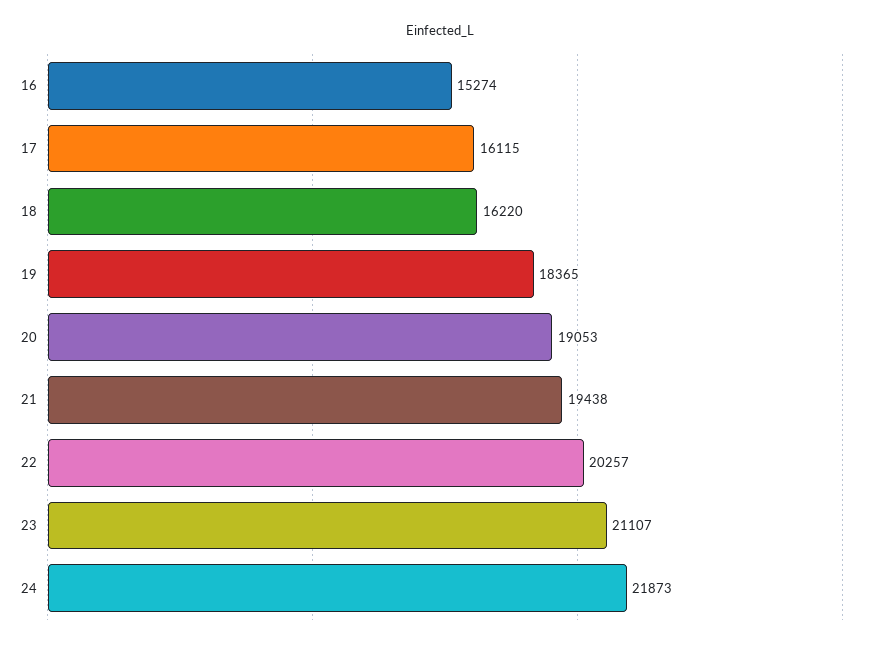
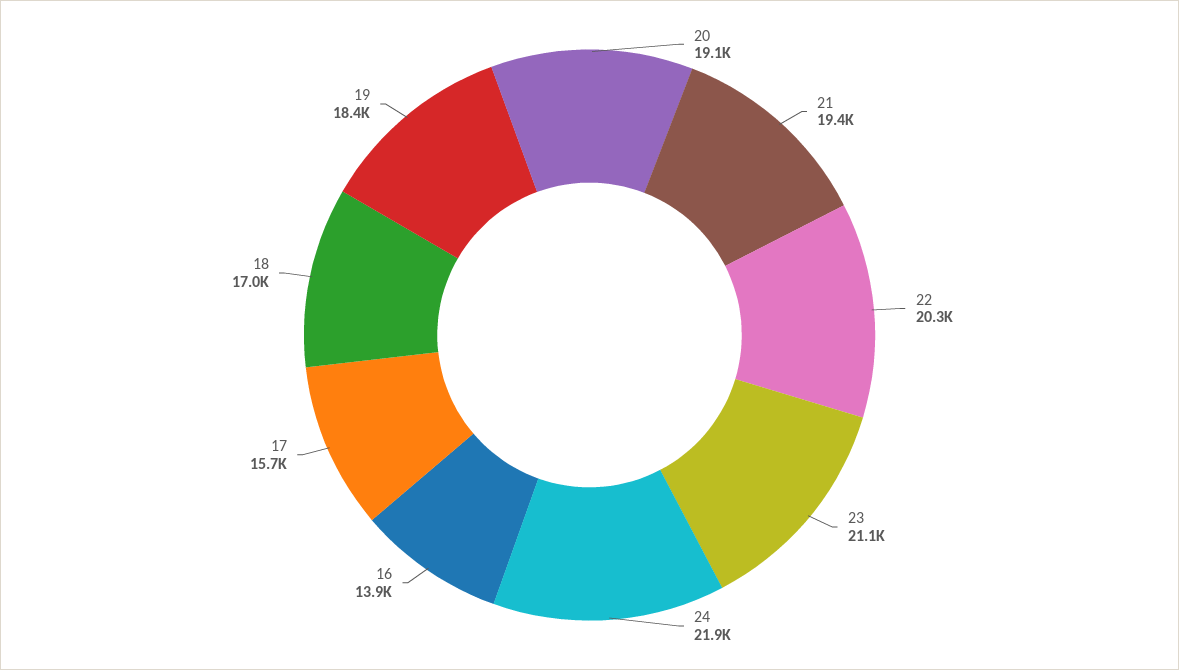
16: 15274 -> 13900
17: 16115 -> 15700
18: 16220 -> 17000

